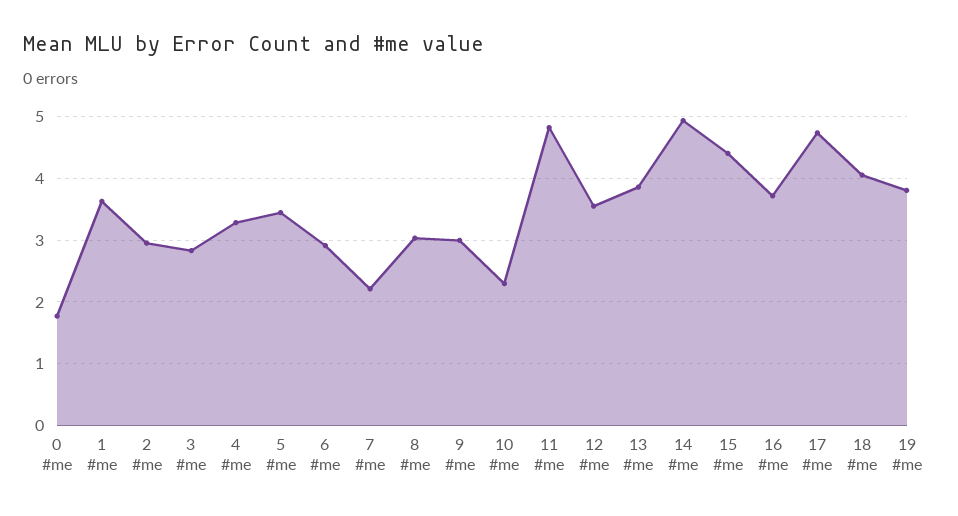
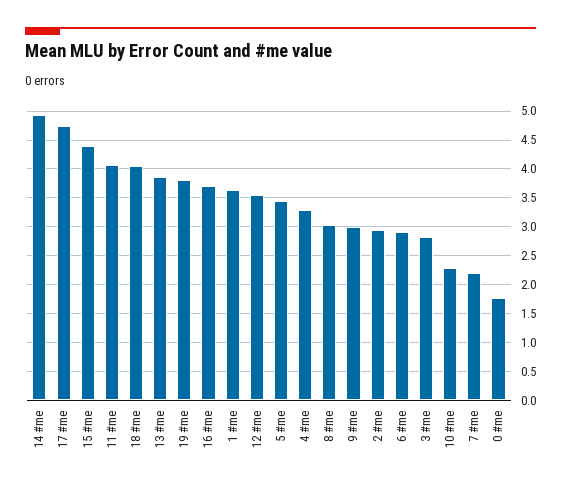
11 #me: 4.8 -> 4

